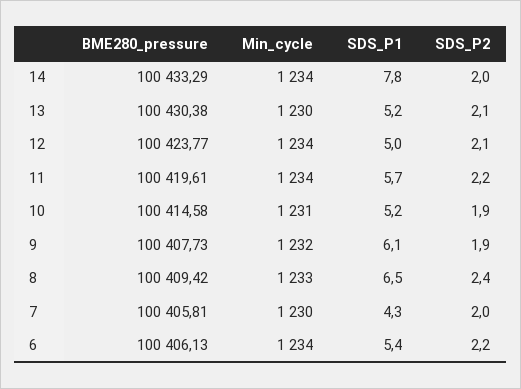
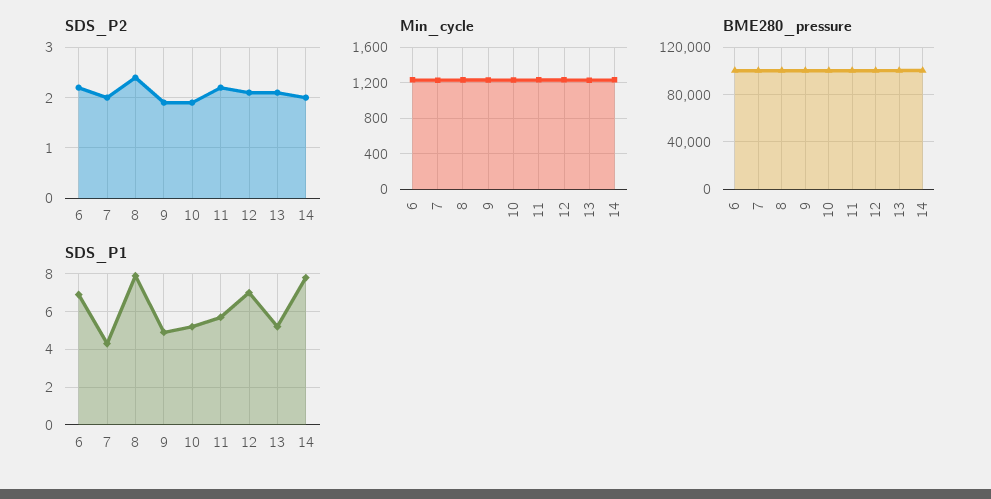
SDS_P1, 12: 5 -> 7
SDS_P1, 9: 6.1 -> 5
SDS_P1, 8: 6.5 -> 8
SDS_P1, 6: 5.4 -> 7

